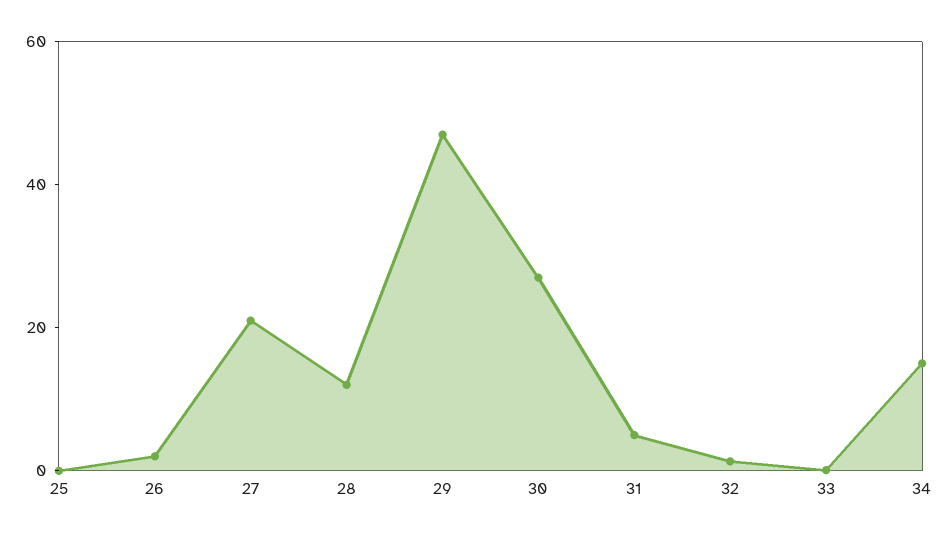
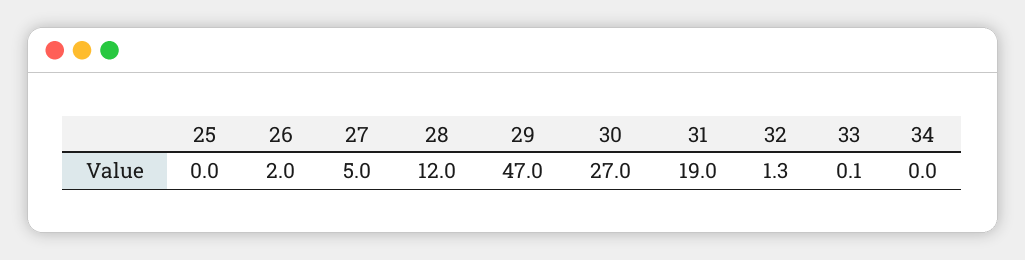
27: 20 -> 5
31: 5 -> 19
34: 15 -> 0

